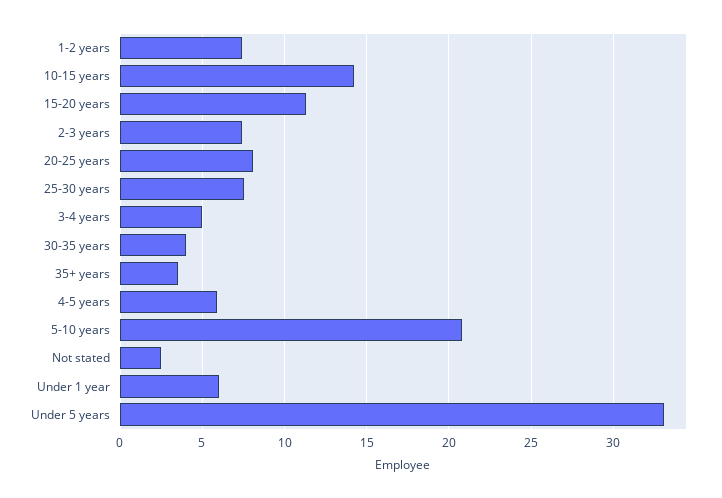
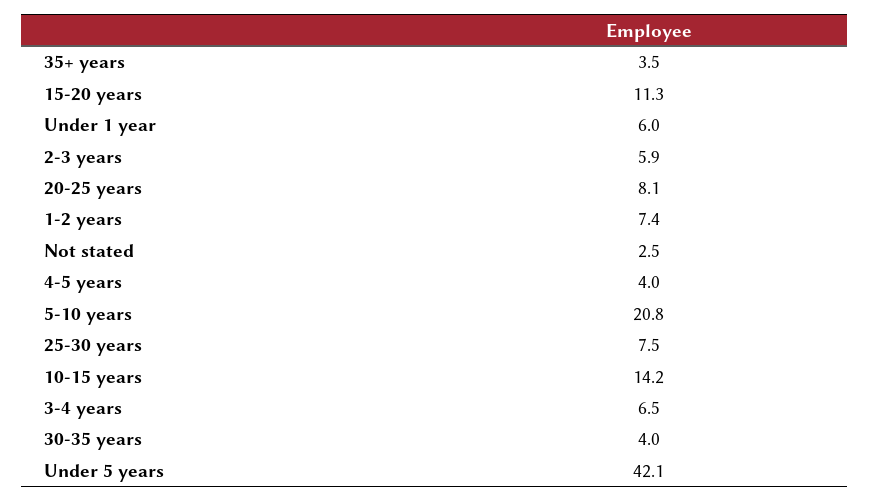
2-3 years: 7.5 -> 5.9
3-4 years: 5 -> 6.5
4-5 years: 6 -> 4
Under 5 years: 33 -> 42.1

